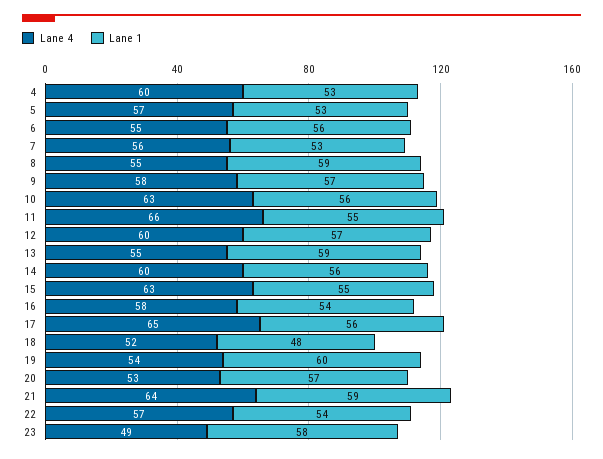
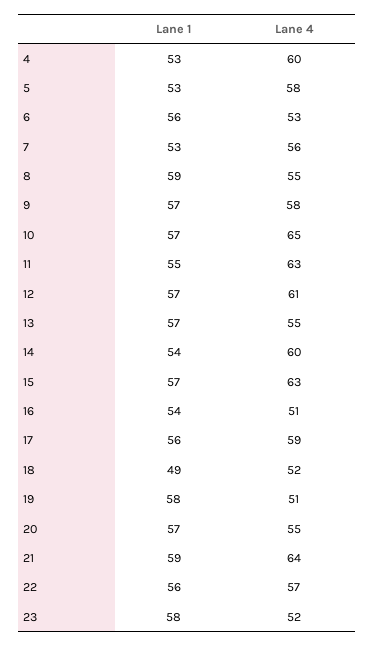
Lane 4, 5: 57 -> 58
Lane 4, 6: 55 -> 53
Lane 4, 10: 63 -> 65
Lane 1, 10: 56 -> 57
Lane 4, 11: 66 -> 63
Lane 4, 12: 60 -> 61
Lane 1, 13: 59 -> 57
Lane 1, 14: 56 -> 54
Lane 1, 15: 55 -> 57
Lane 4, 16: 58 -> 51
Lane 4, 17: 65 -> 59
Lane 1, 18: 48 -> 49
Lane 4, 19: 54 -> 51
Lane 1, 19: 60 -> 58
Lane 4, 20: 53 -> 55
Lane 1, 22: 54 -> 56
Lane 4, 23: 49 -> 52

